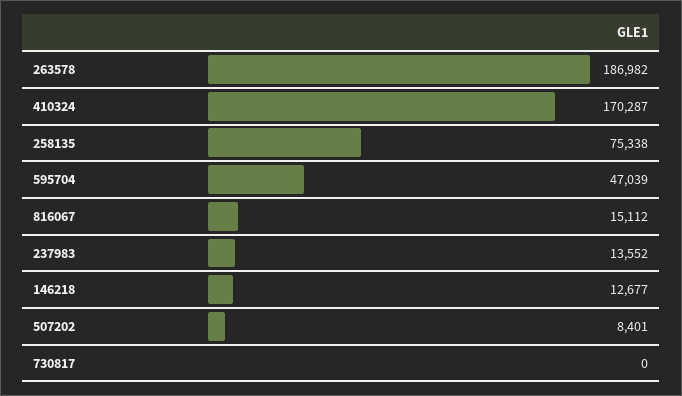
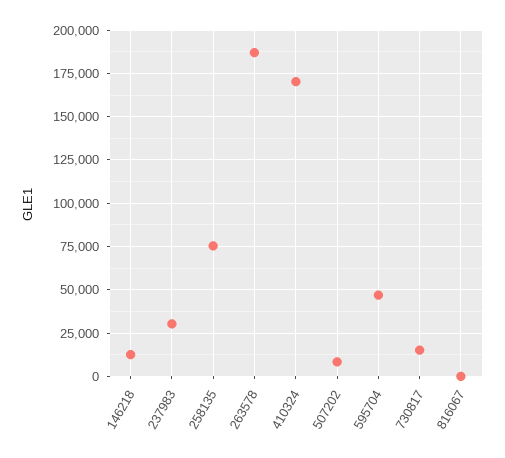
816067: 15112 -> 0
237983: 13552 -> 30000
730817: 0 -> 15000

